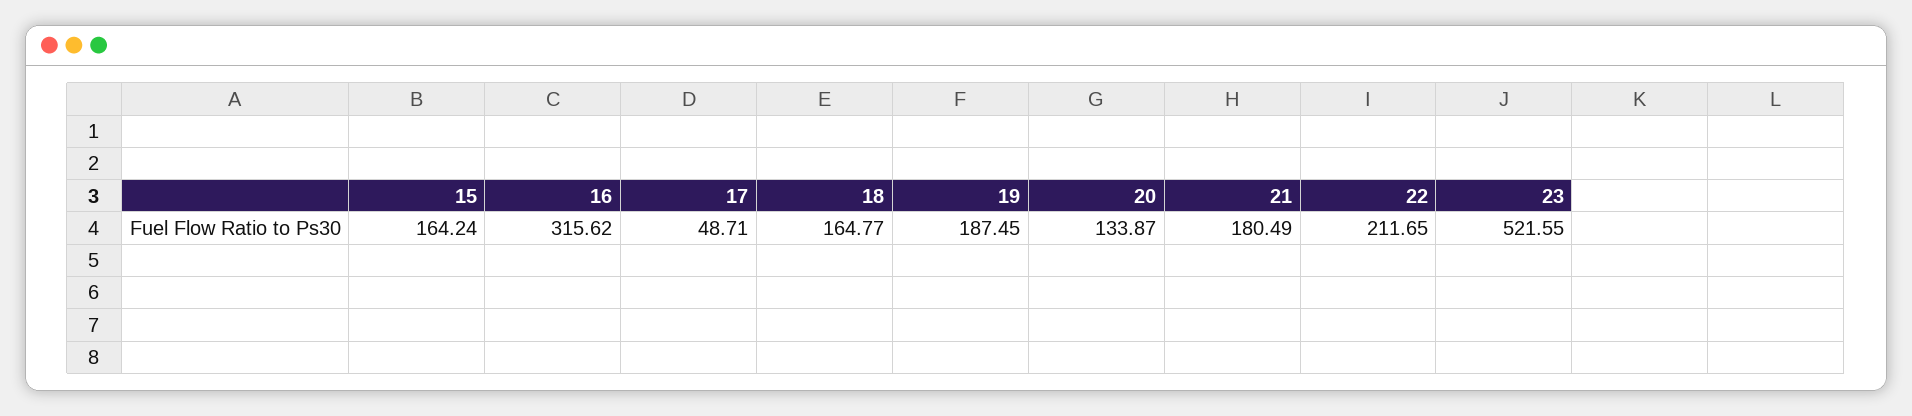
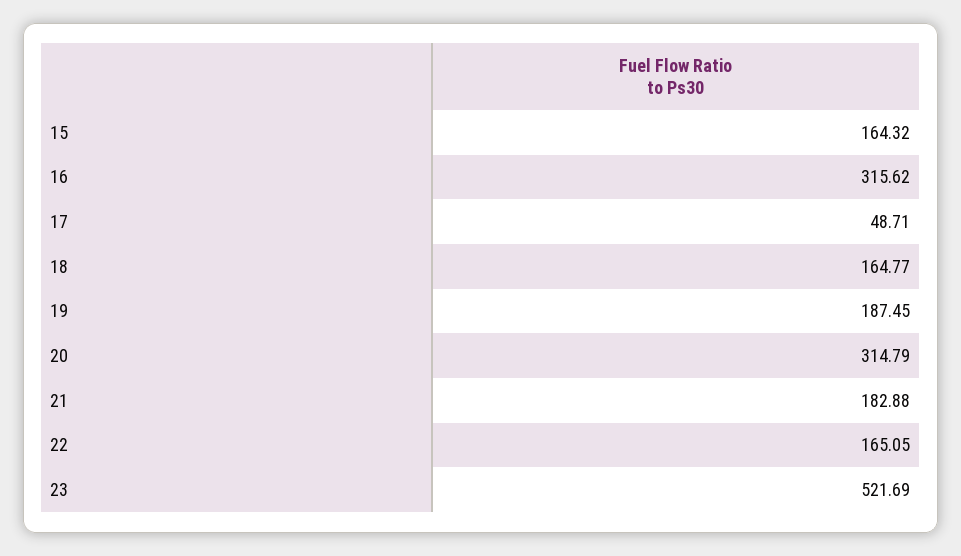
15: 164.24 -> 164.32
20: 133.87 -> 314.79
21: 180.49 -> 182.88
22: 211.65 -> 165.05
23: 521.55 -> 521.69

